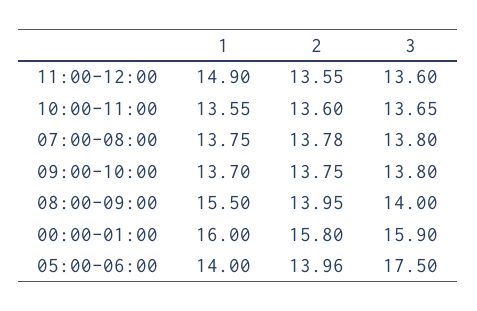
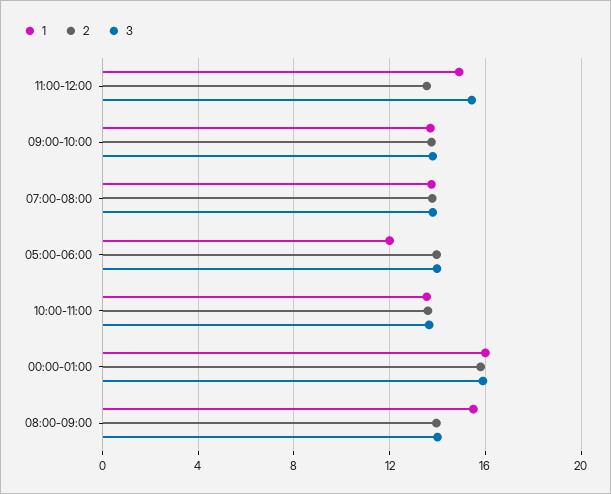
3, 11:00-12:00: 13.6 -> 15.5
1, 05:00-06:00: 14 -> 12
3, 05:00-06:00: 17.5 -> 14

